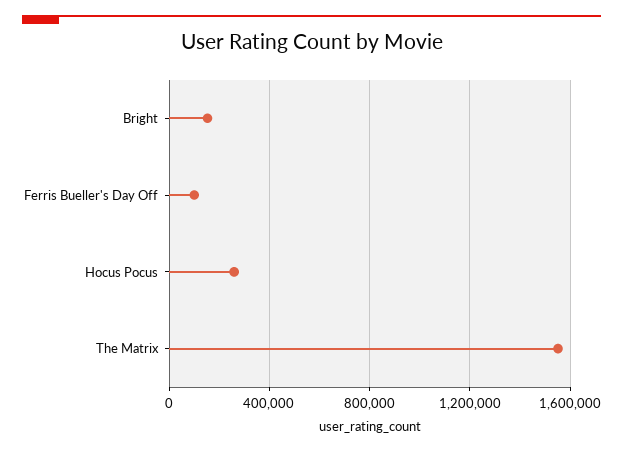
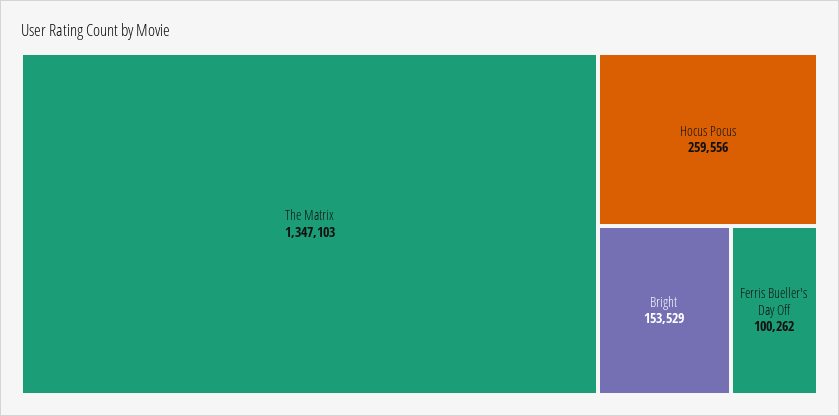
The Matrix: 1550000 -> 1347103

